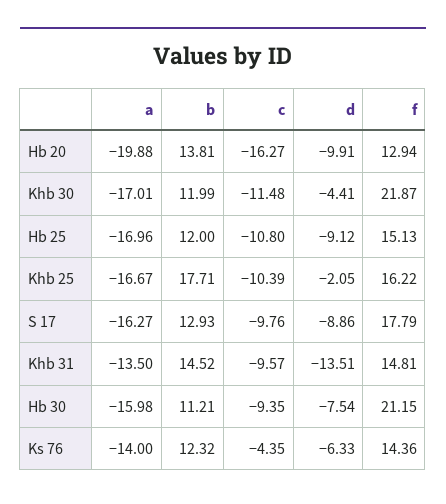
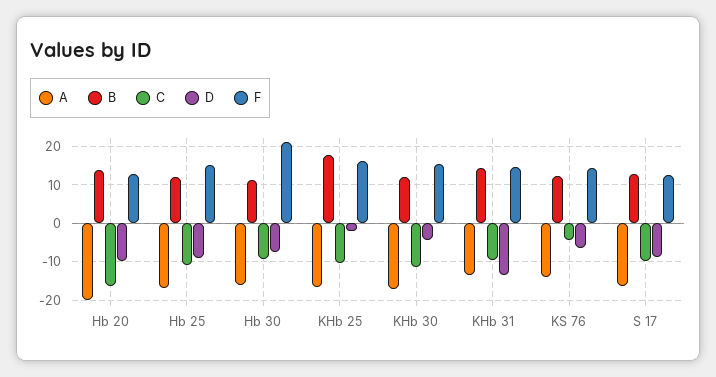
f, Khb 30: 21.87 -> 16
f, S 17: 17.79 -> 12

